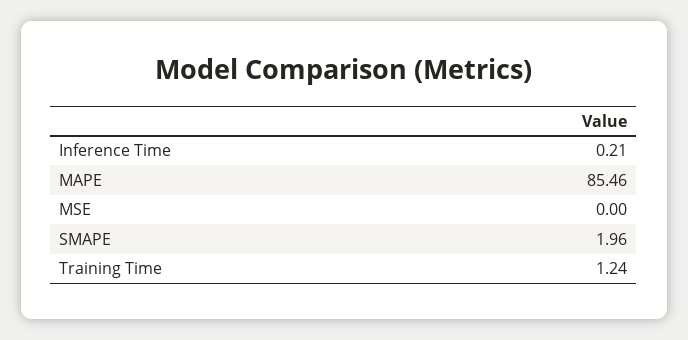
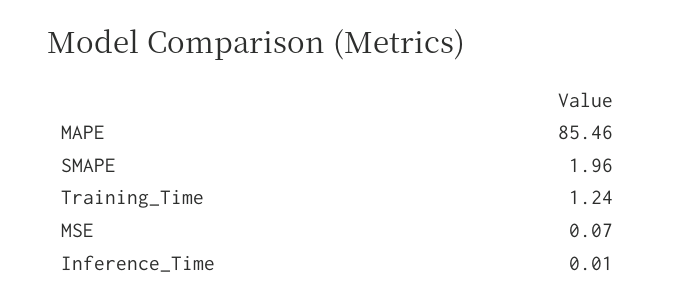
Inference Time: 0.21 -> 0.01
MSE: 0 -> 0.07

